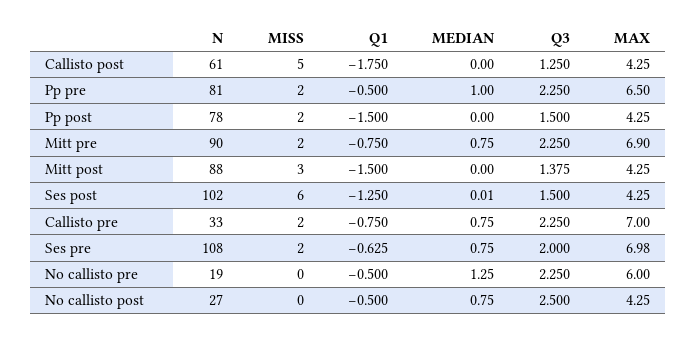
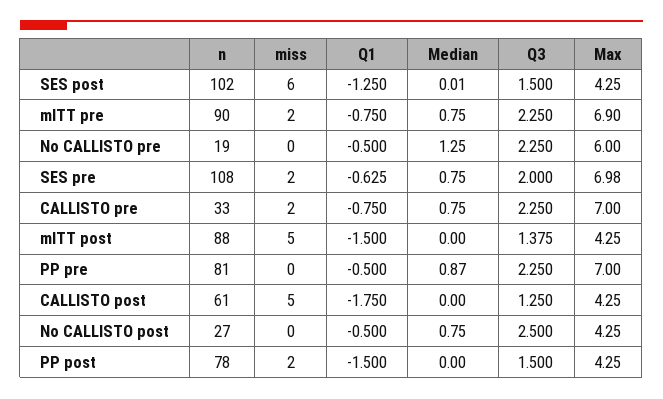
MISS, Pp pre: 2 -> 0
MEDIAN, Pp pre: 1 -> 0.87
MAX, Pp pre: 6.5 -> 7
MISS, Mitt post: 3 -> 5

